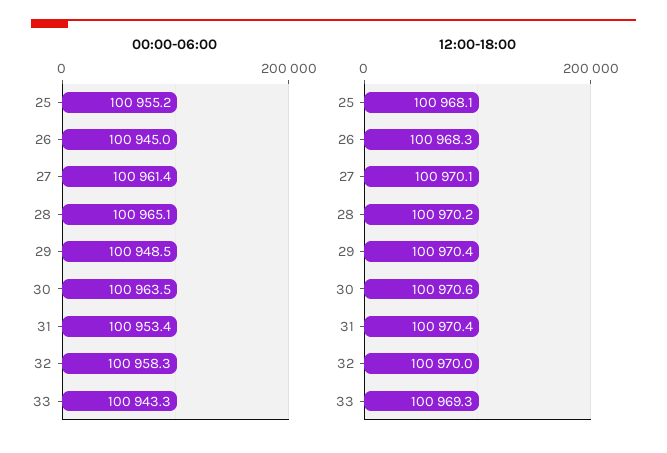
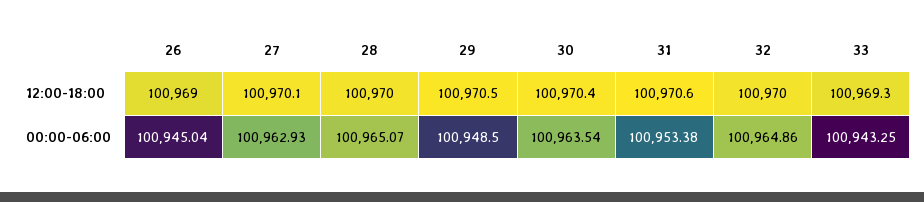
00:00-06:00, 25: 100955.2 -> none
00:00-06:00, 27: 100961.4 -> 100962.93
00:00-06:00, 32: 100958.3 -> 100964.86
12:00-18:00, 25: 100968.1 -> none
12:00-18:00, 26: 100968.3 -> 100969
12:00-18:00, 28: 100970.2 -> 100970
12:00-18:00, 29: 100970.4 -> 100970.5
12:00-18:00, 30: 100970.6 -> 100970.4
12:00-18:00, 31: 100970.4 -> 100970.6

